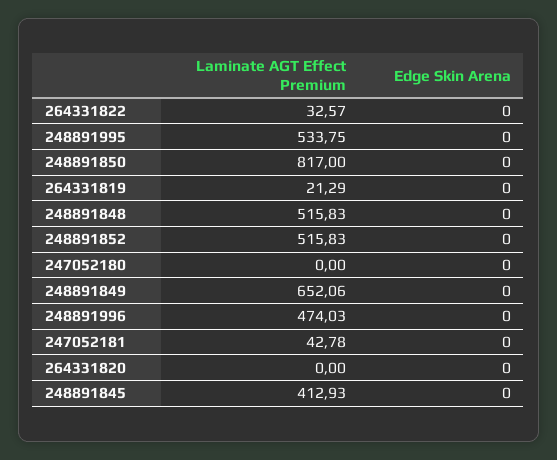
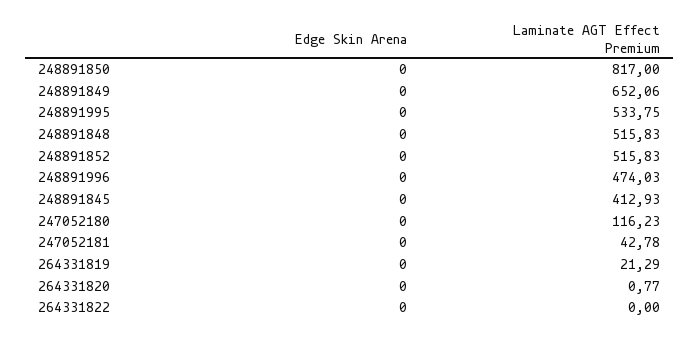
Laminate AGT Effect Premium, 264331822: 32.57 -> 0
Laminate AGT Effect Premium, 247052180: 0 -> 116.23
Laminate AGT Effect Premium, 264331820: 0 -> 0.77

